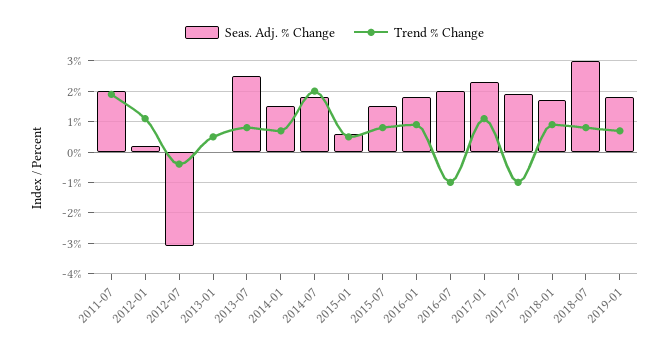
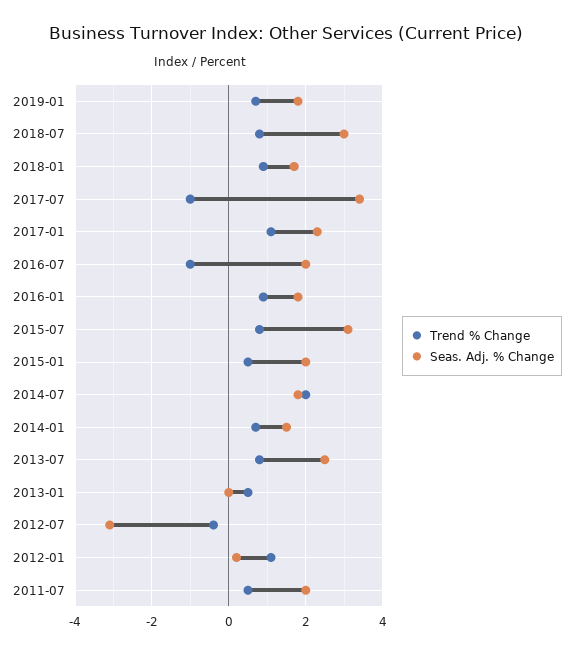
Trend % Change, 2011-07: 2 -> 0.5
Seas. Adj. % Change, 2015-01: 0.5 -> 2
Seas. Adj. % Change, 2015-07: 1.5 -> 3
Seas. Adj. % Change, 2017-07: 2 -> 3.5

